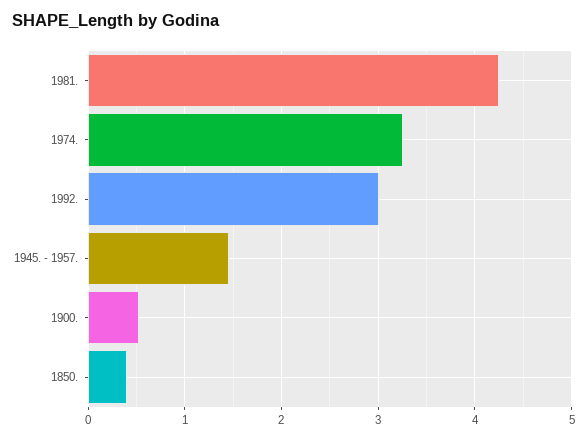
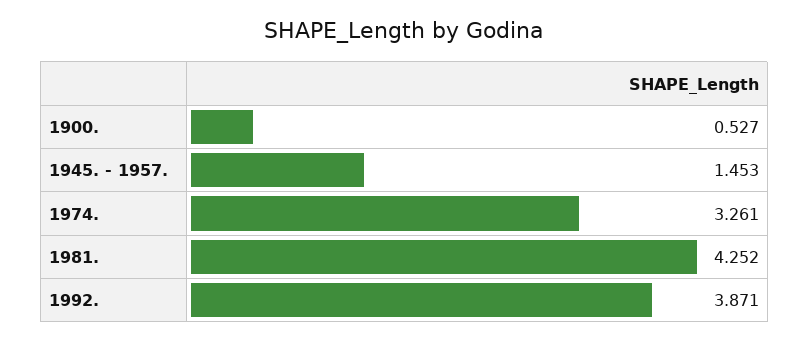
1992.: 3 -> 3.871
1850.: 0.4 -> none

